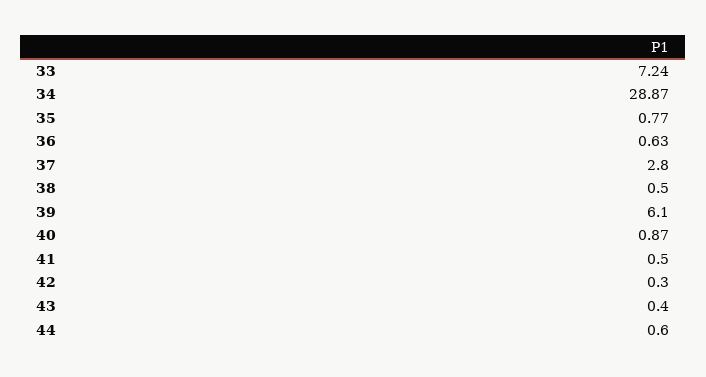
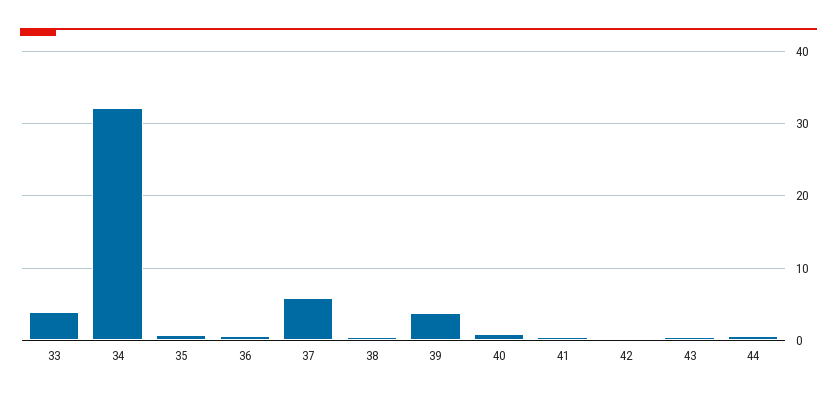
33: 7.24 -> 4
34: 28.87 -> 32
37: 2.8 -> 6
39: 6.1 -> 4

